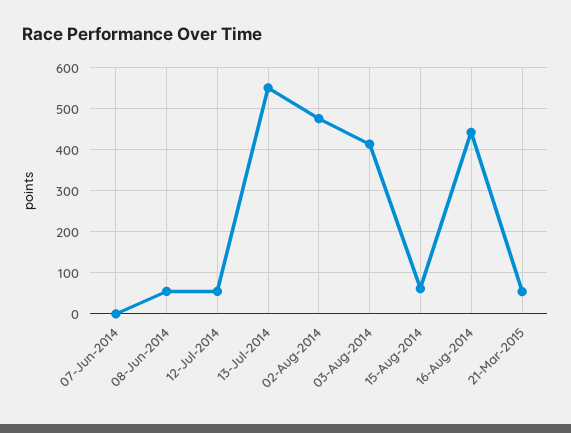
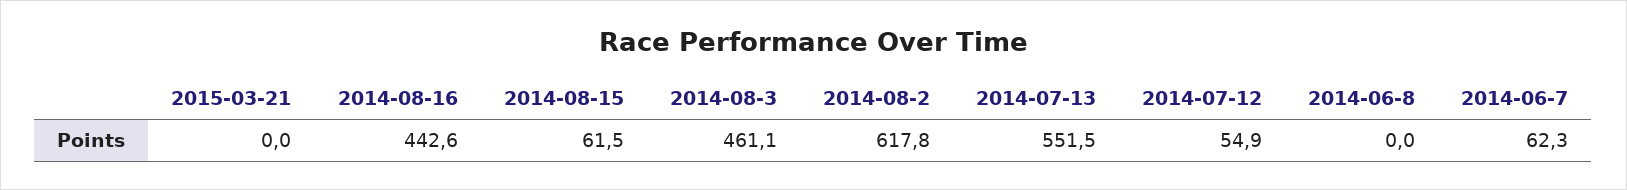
07-Jun-2014: 0 -> 62.3
08-Jun-2014: 60 -> 0
02-Aug-2014: 480 -> 617.8
03-Aug-2014: 420 -> 461.1
21-Mar-2015: 60 -> 0

